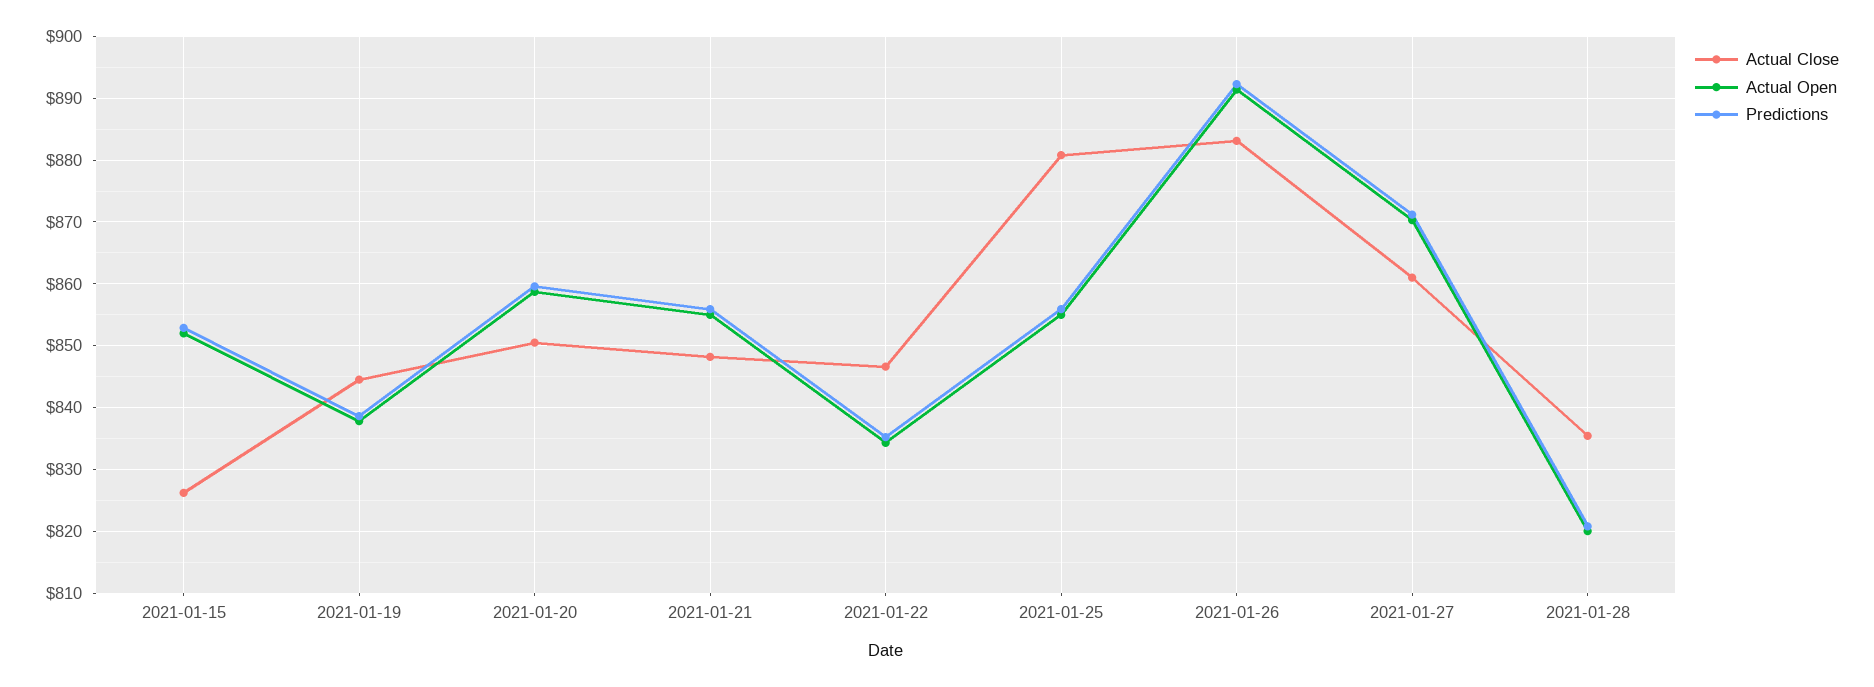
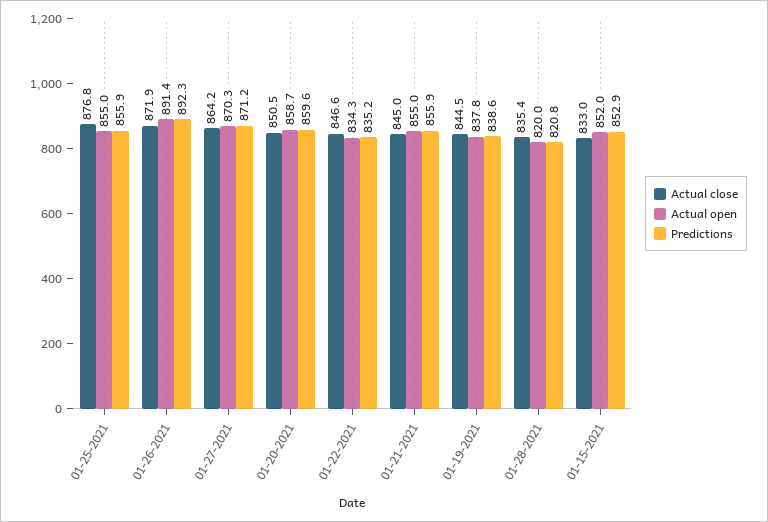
Actual Close, 2021-01-15: 826 -> 833
Actual Close, 2021-01-21: 848 -> 845
Actual Close, 2021-01-25: 881 -> 876.8
Actual Close, 2021-01-26: 883 -> 871.9
Actual Close, 2021-01-27: 861 -> 864.2

